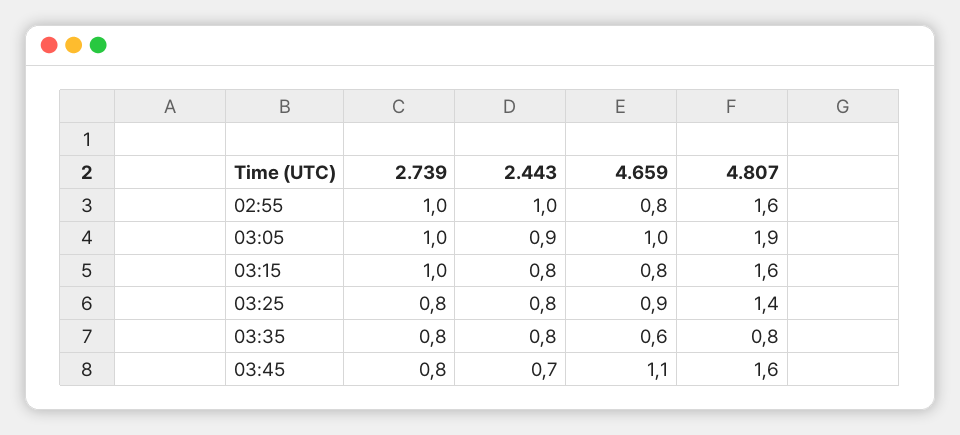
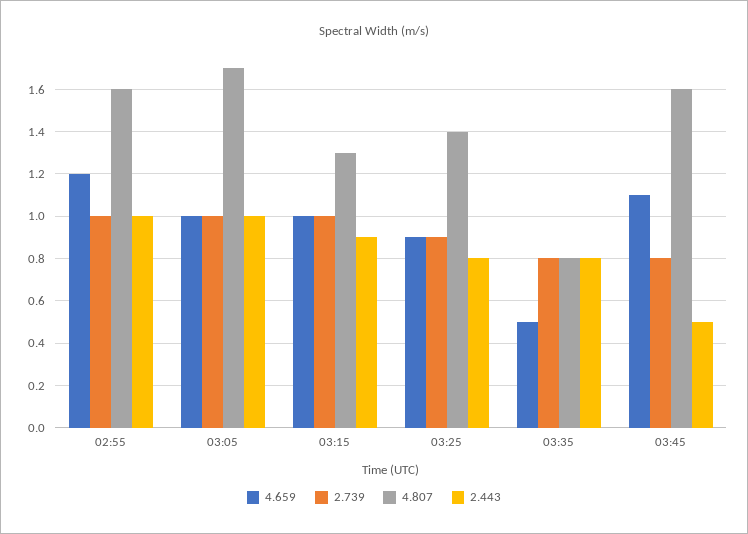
4.659, 02:55: 0.8 -> 1.2
2.443, 03:05: 0.9 -> 1
4.807, 03:05: 1.9 -> 1.7
2.443, 03:15: 0.8 -> 0.9
4.659, 03:15: 0.8 -> 1
4.807, 03:15: 1.6 -> 1.3
2.739, 03:25: 0.8 -> 0.9
4.659, 03:35: 0.6 -> 0.5
2.443, 03:45: 0.7 -> 0.5

